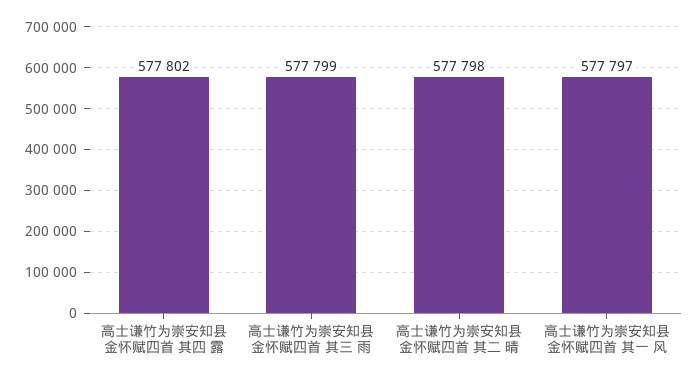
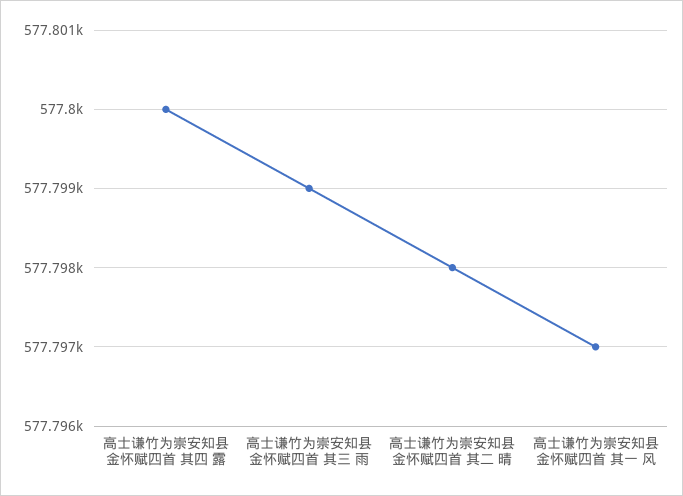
高士谦竹为崇安知县金怀赋四首 其四 露: 577802 -> 577800

